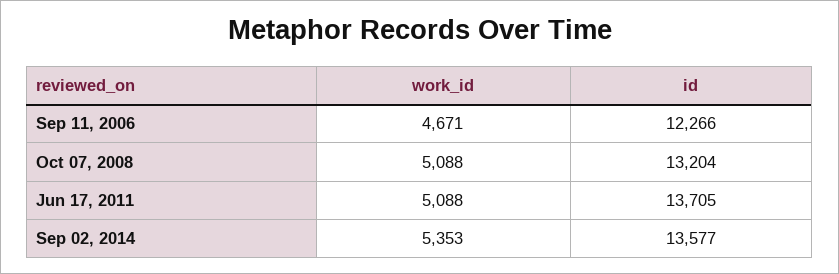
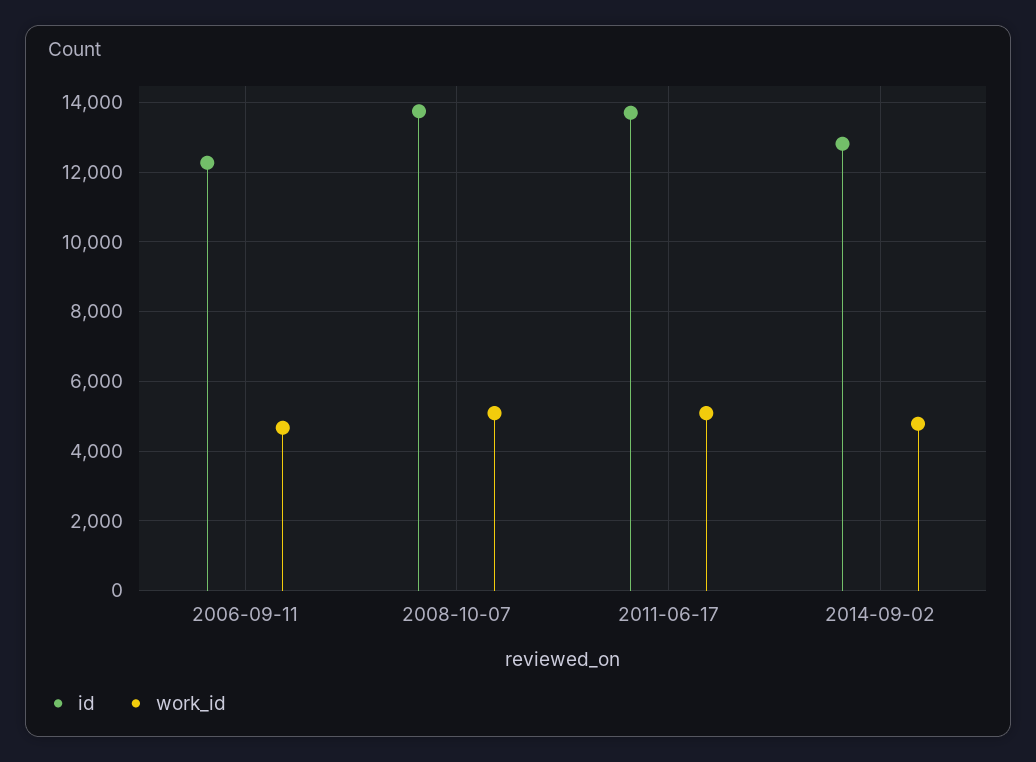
id, Oct 07, 2008: 13204 -> 13800
work_id, Sep 02, 2014: 5353 -> 4800
id, Sep 02, 2014: 13577 -> 12800

